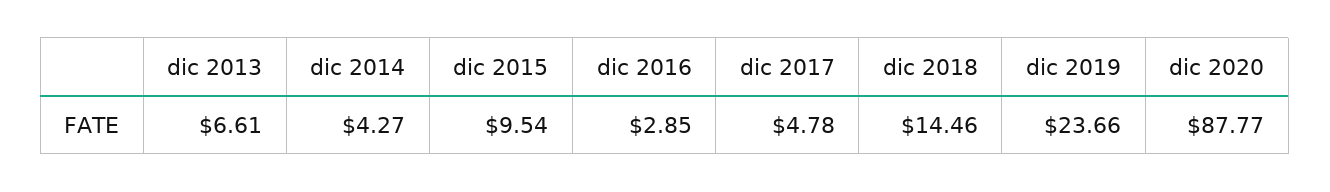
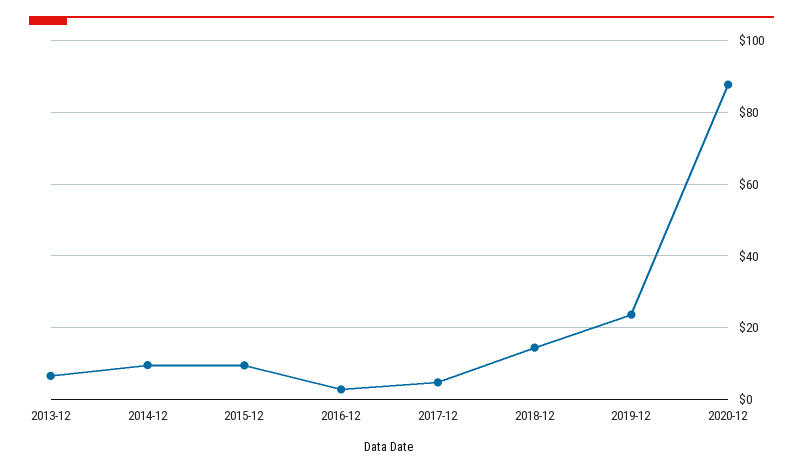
dic 2014: 4.27 -> 10

